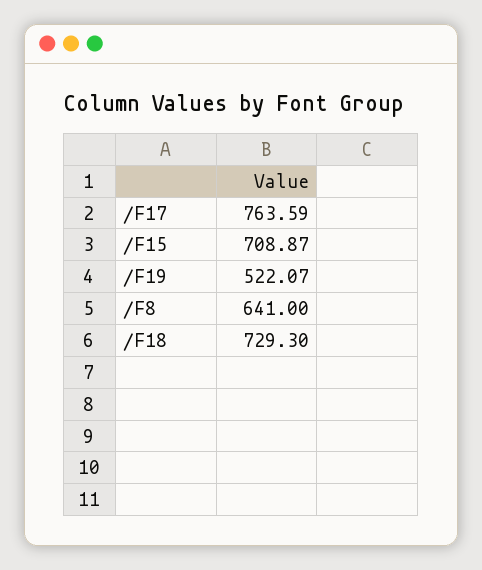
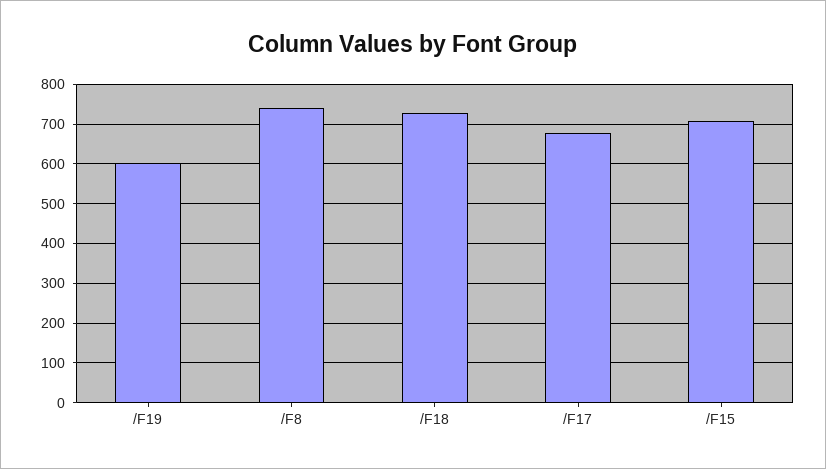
/F17: 763.59 -> 680
/F19: 522.07 -> 600
/F8: 641 -> 740

